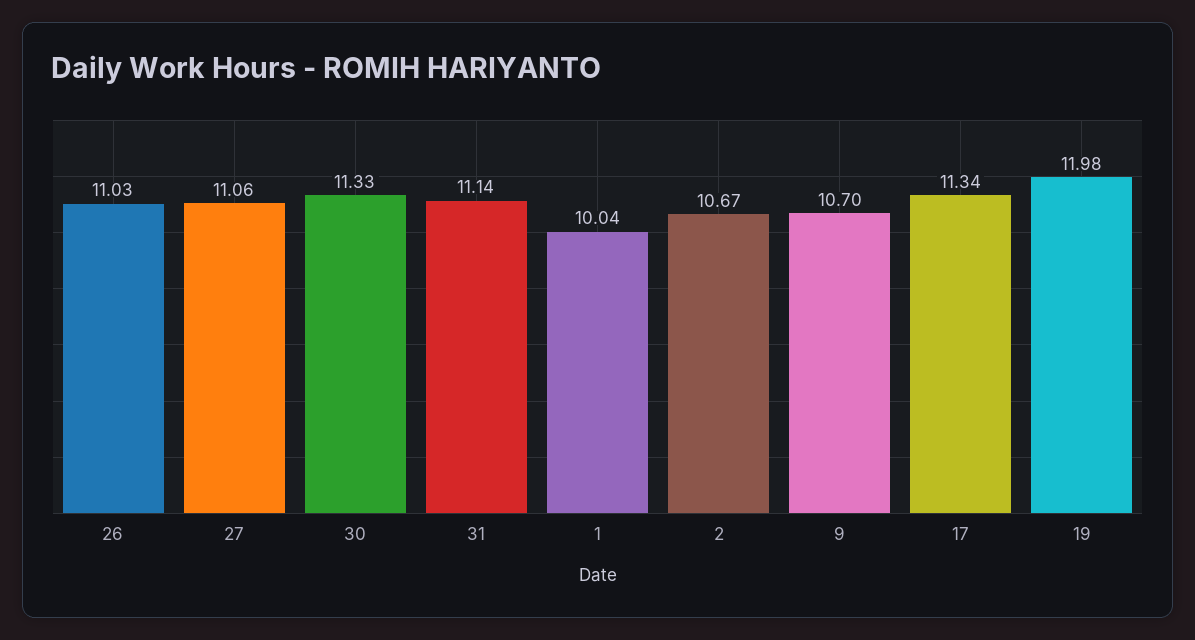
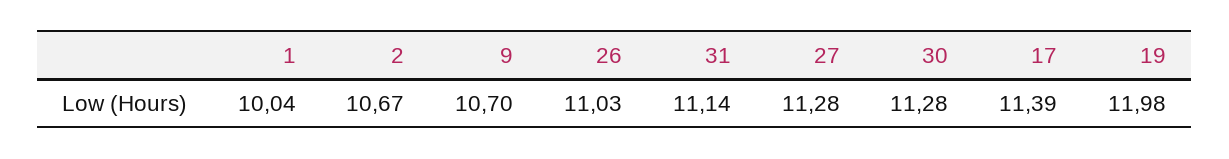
27: 11.06 -> 11.28
30: 11.33 -> 11.28
17: 11.34 -> 11.39

